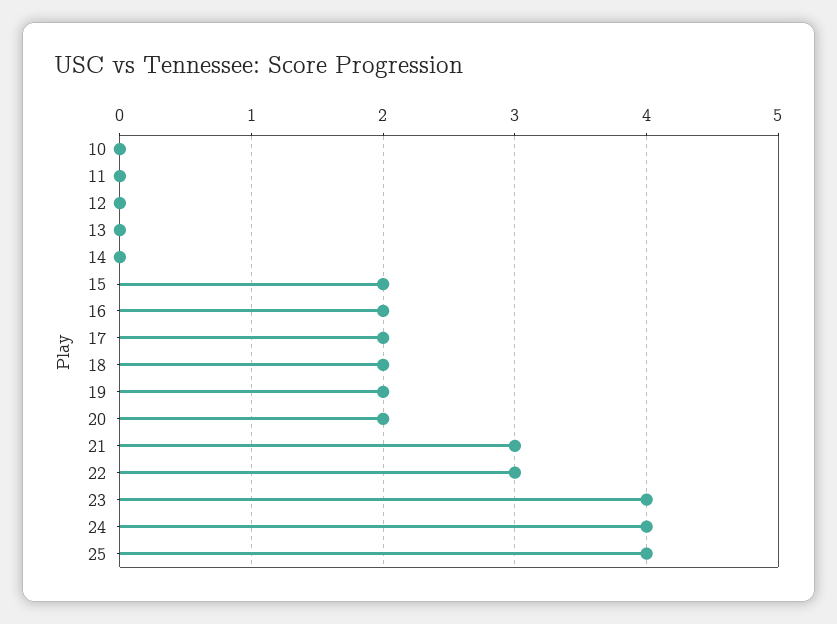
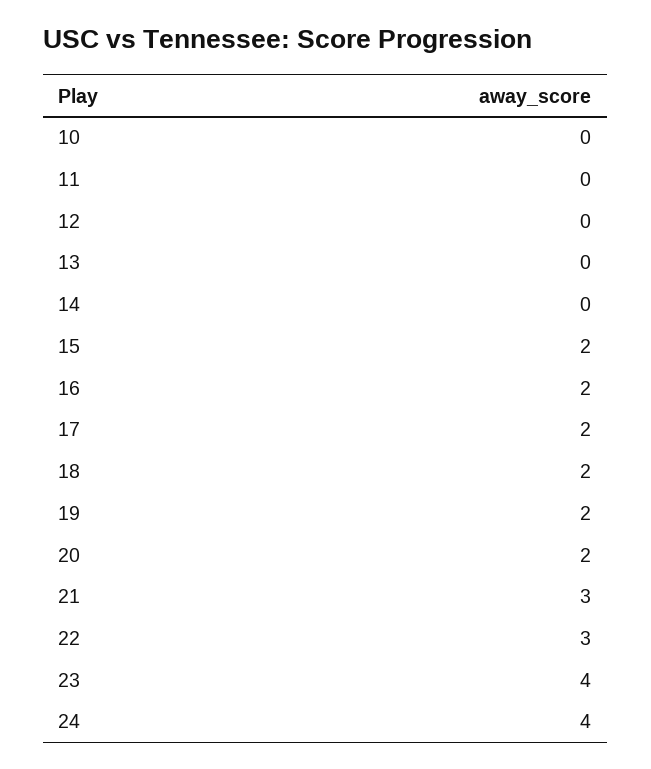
25: 4 -> none

